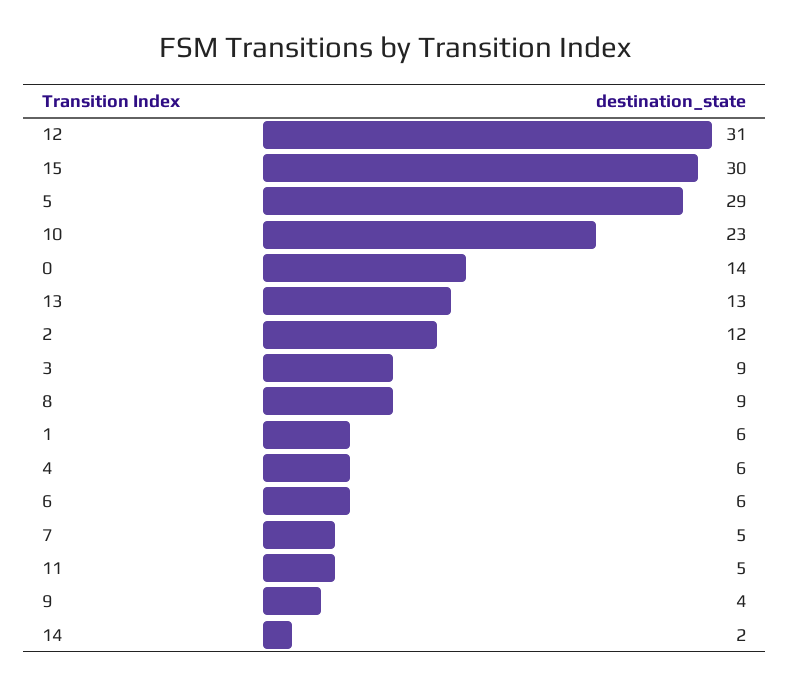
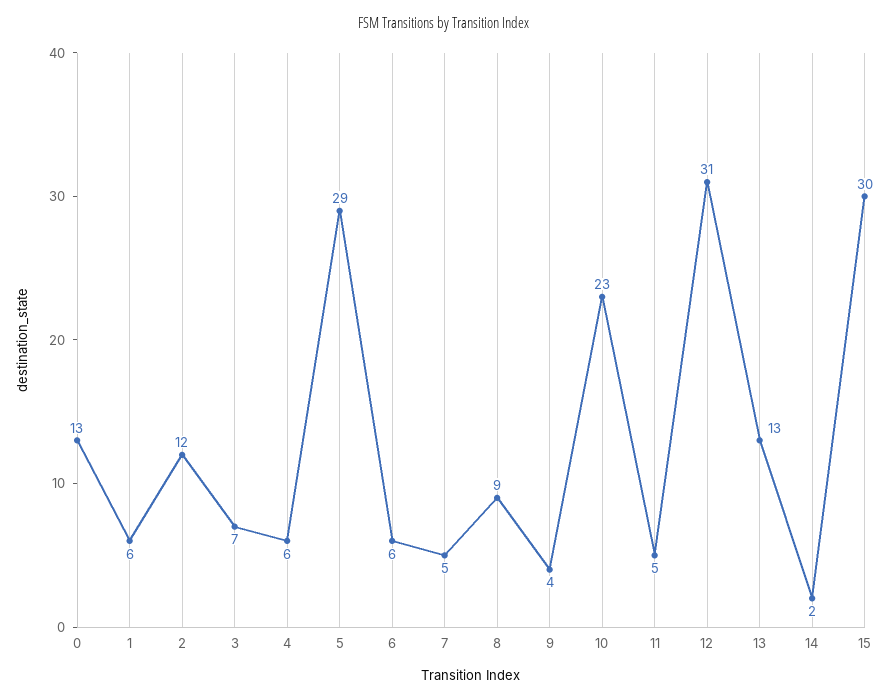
0: 14 -> 13
3: 9 -> 7

